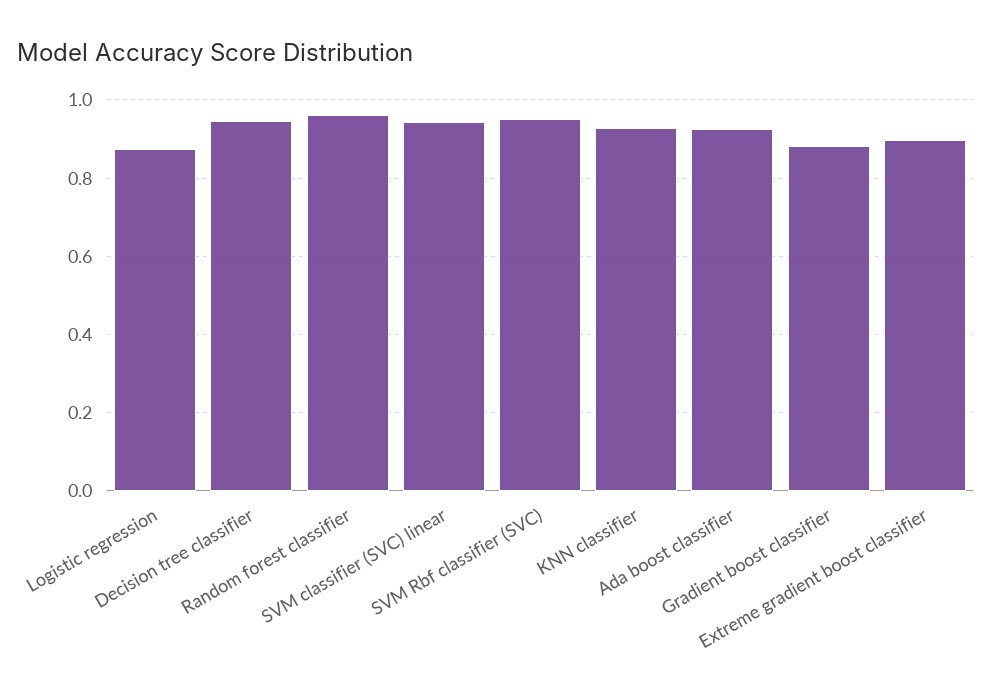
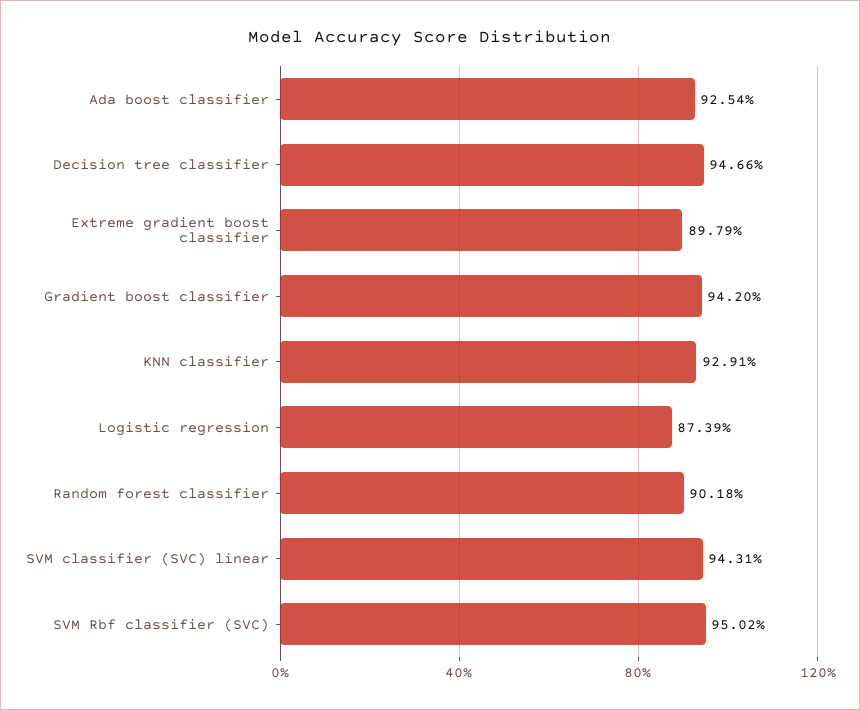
Random forest classifier: 0.96 -> 0.9018
Gradient boost classifier: 0.88 -> 0.942

